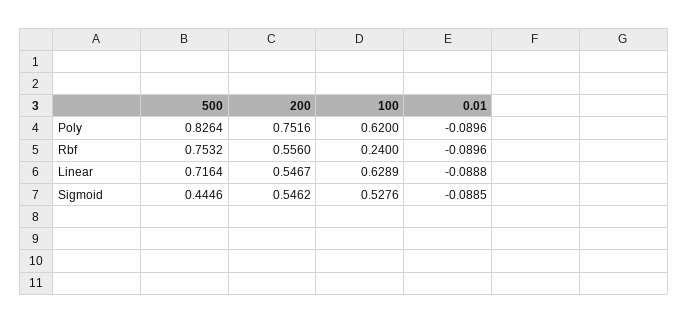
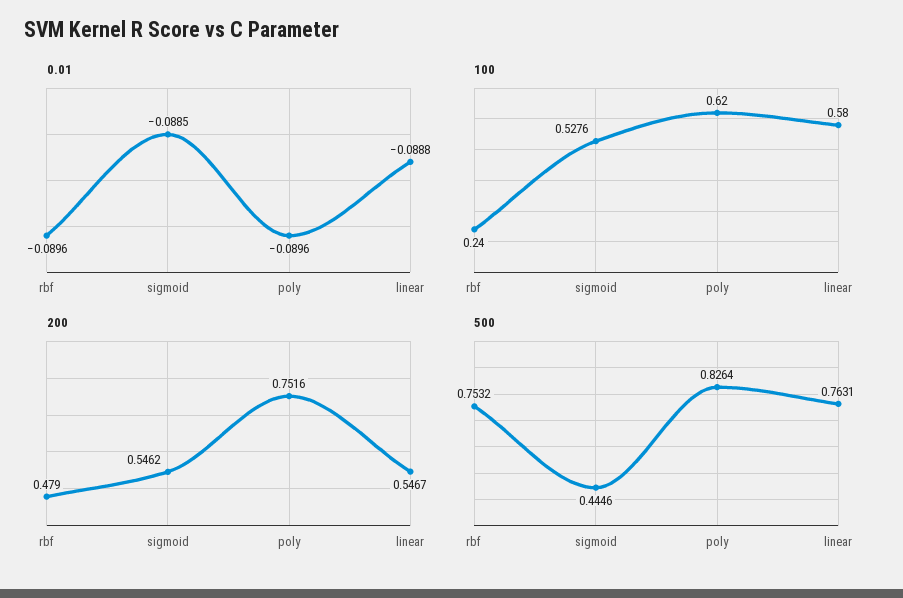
200, Rbf: 0.556 -> 0.479
500, Linear: 0.7164 -> 0.7631
100, Linear: 0.6289 -> 0.58

